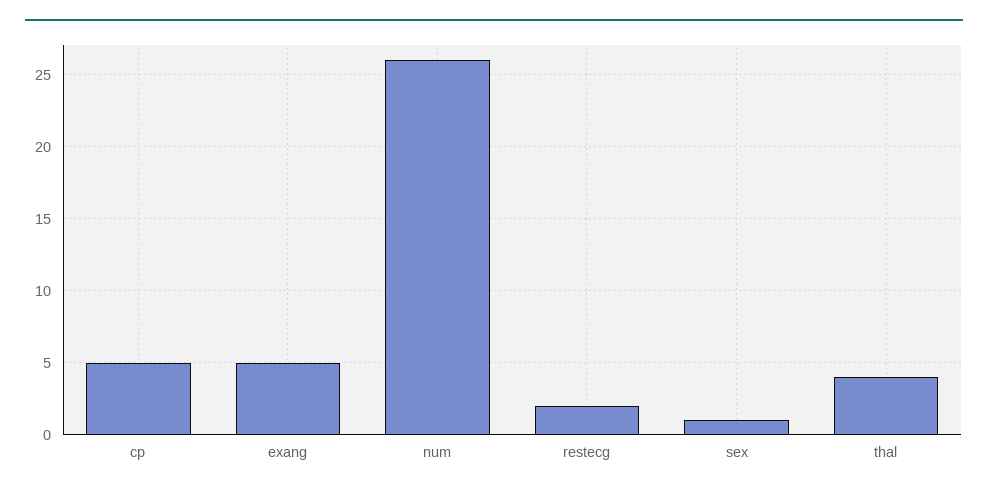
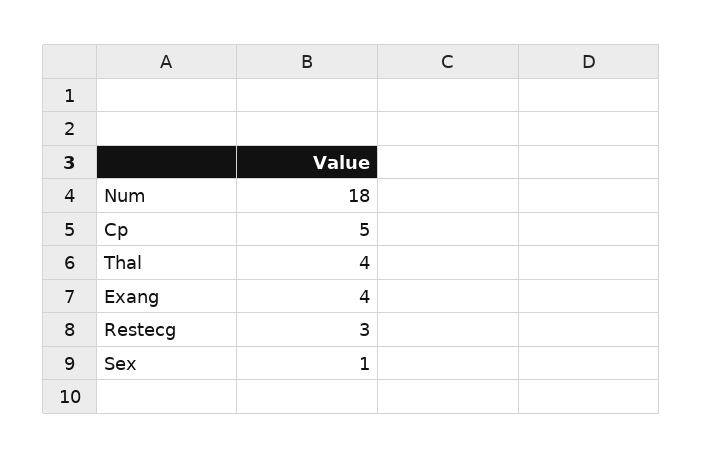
exang: 5 -> 4
num: 26 -> 18
restecg: 2 -> 3

